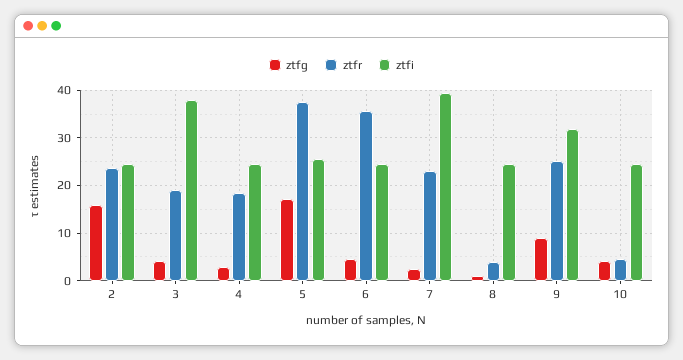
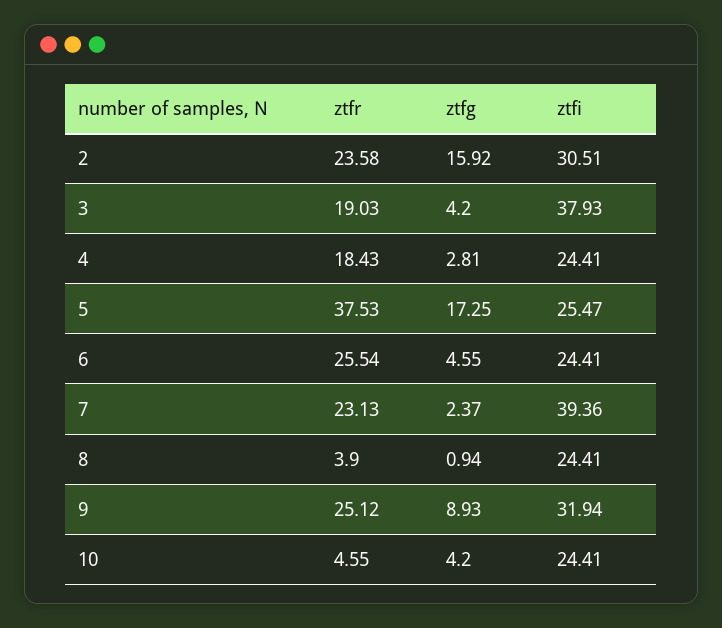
ztfi, 2: 24 -> 30.51
ztfr, 6: 36 -> 25.54

